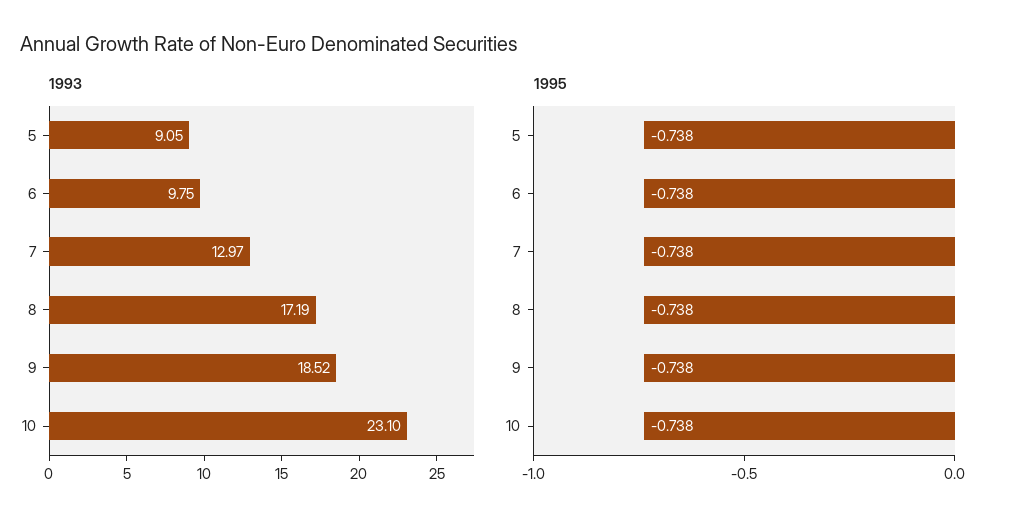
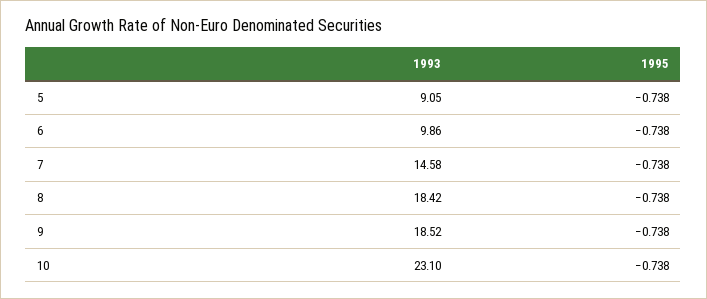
1993, 6: 9.75 -> 9.86
1993, 7: 12.97 -> 14.58
1993, 8: 17.19 -> 18.42

